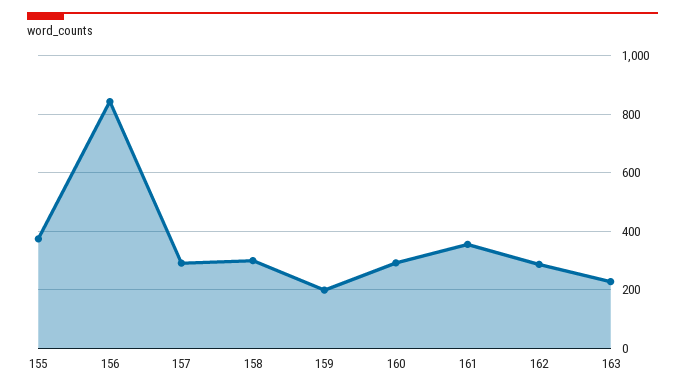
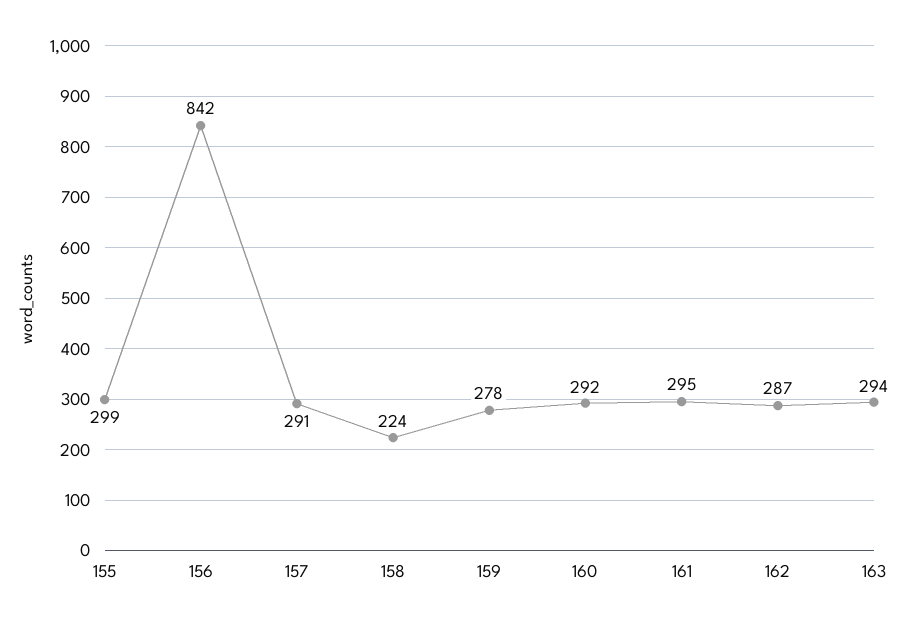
155: 375 -> 299
158: 300 -> 224
159: 200 -> 278
161: 350 -> 295
163: 225 -> 294

